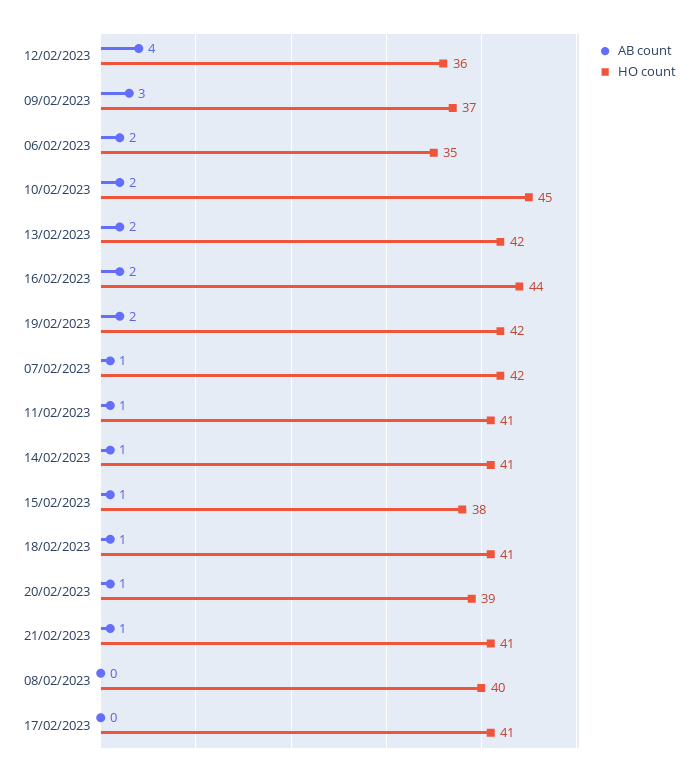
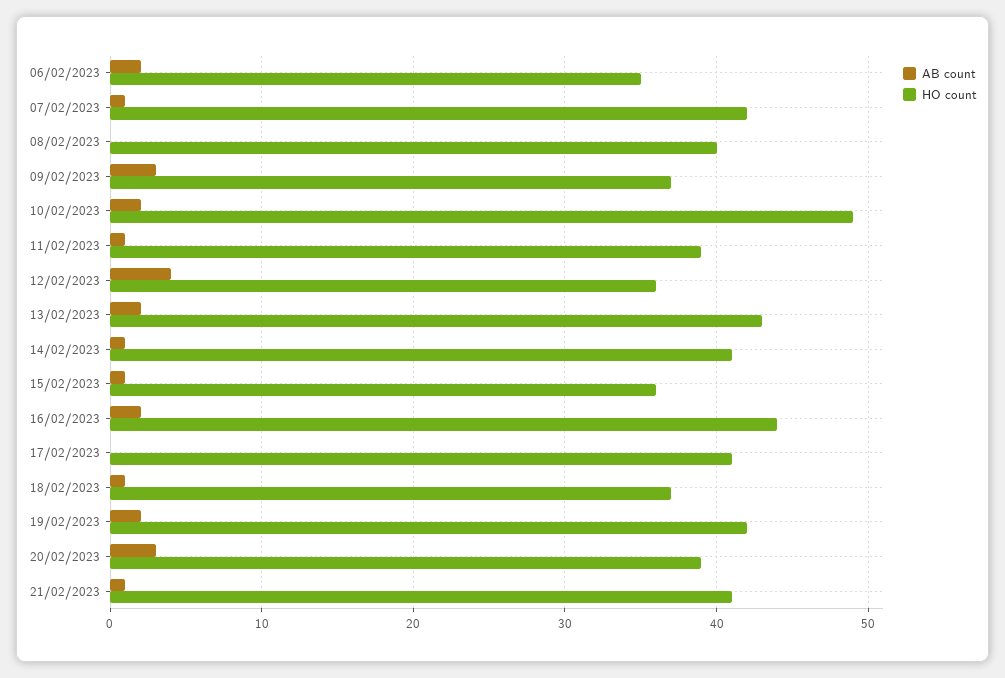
HO count, 10/02/2023: 45 -> 49
HO count, 13/02/2023: 42 -> 43
HO count, 11/02/2023: 41 -> 39
HO count, 15/02/2023: 38 -> 36
HO count, 18/02/2023: 41 -> 37
AB count, 20/02/2023: 1 -> 3

